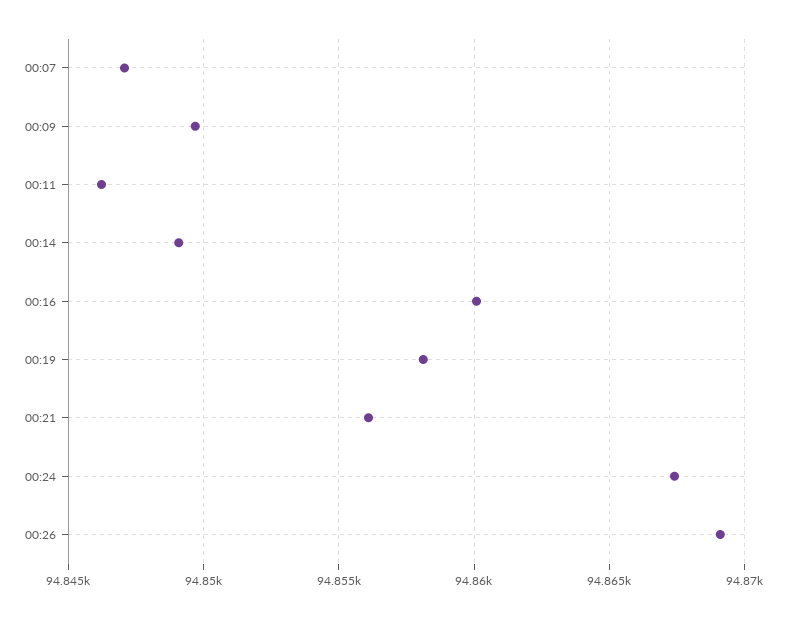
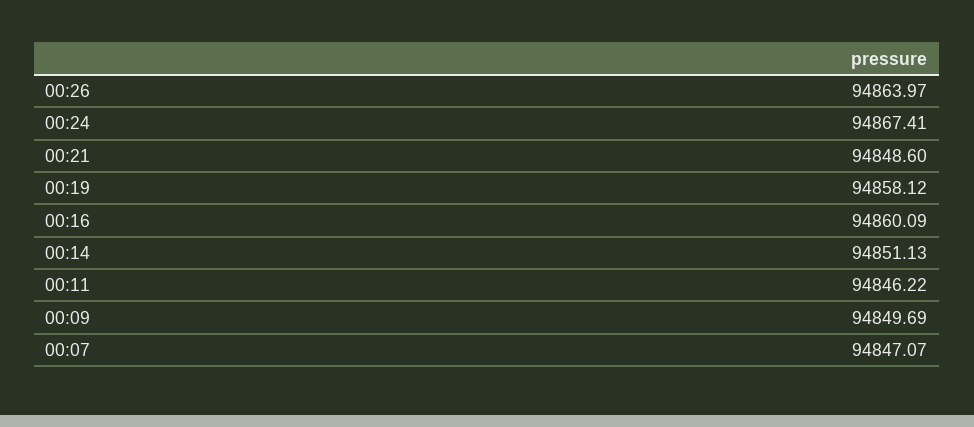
00:14: 94849 -> 94851.13
00:21: 94856 -> 94848.6
00:26: 94869 -> 94863.97

